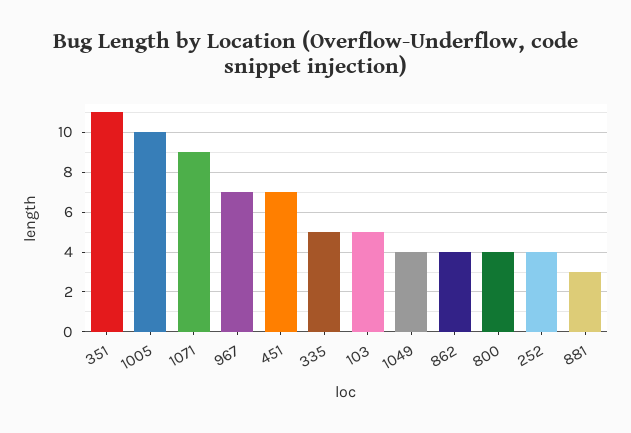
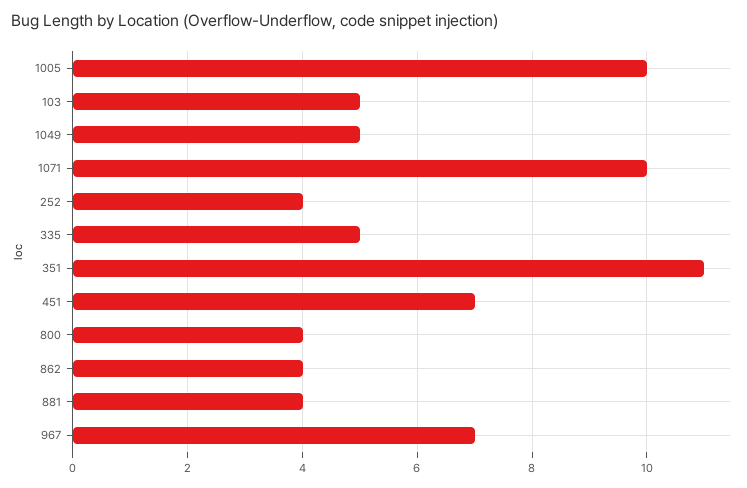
1071: 9 -> 10
1049: 4 -> 5
881: 3 -> 4

